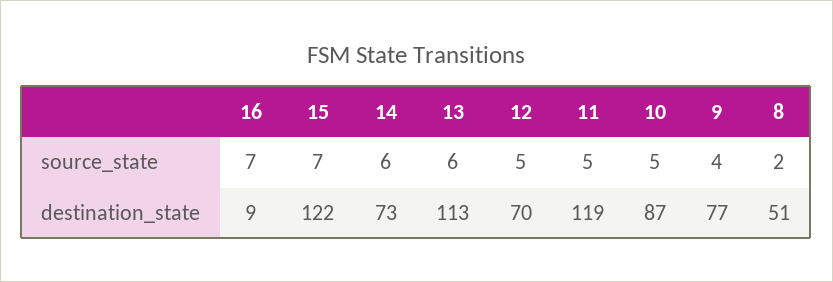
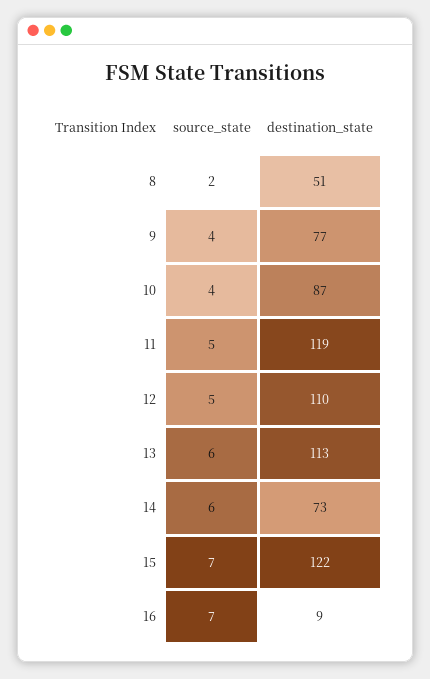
10, source_state: 5 -> 4
12, destination_state: 70 -> 110

